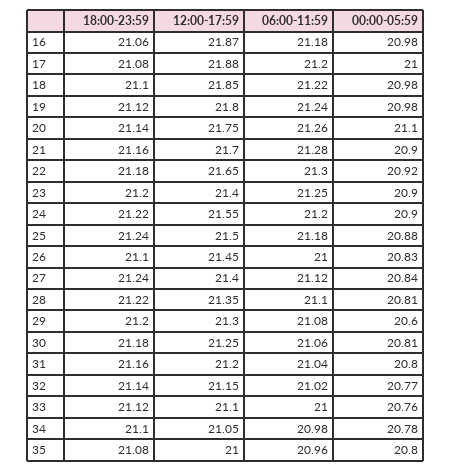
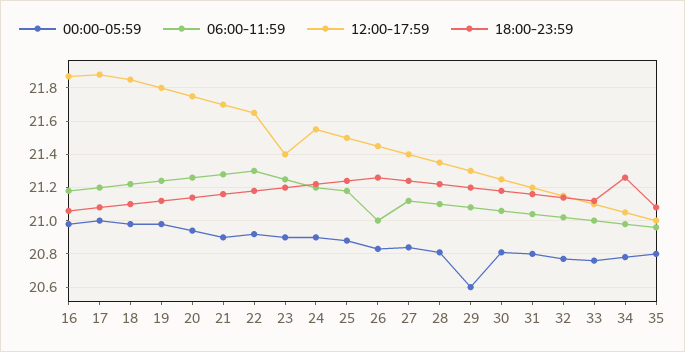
00:00-05:59, 20: 21.1 -> 20.95
18:00-23:59, 26: 21.1 -> 21.25
18:00-23:59, 34: 21.1 -> 21.25

